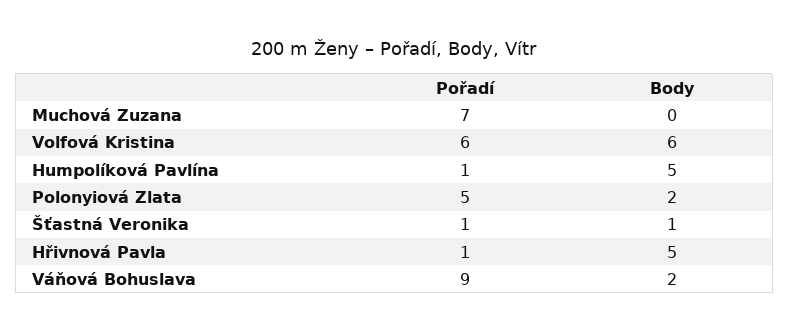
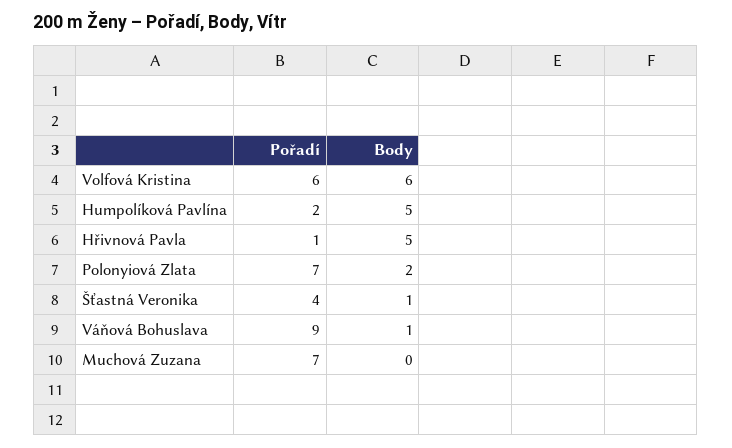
Pořadí, Humpolíková Pavlína: 1 -> 2
Pořadí, Polonyiová Zlata: 5 -> 7
Pořadí, Šťastná Veronika: 1 -> 4
Body, Váňová Bohuslava: 2 -> 1

